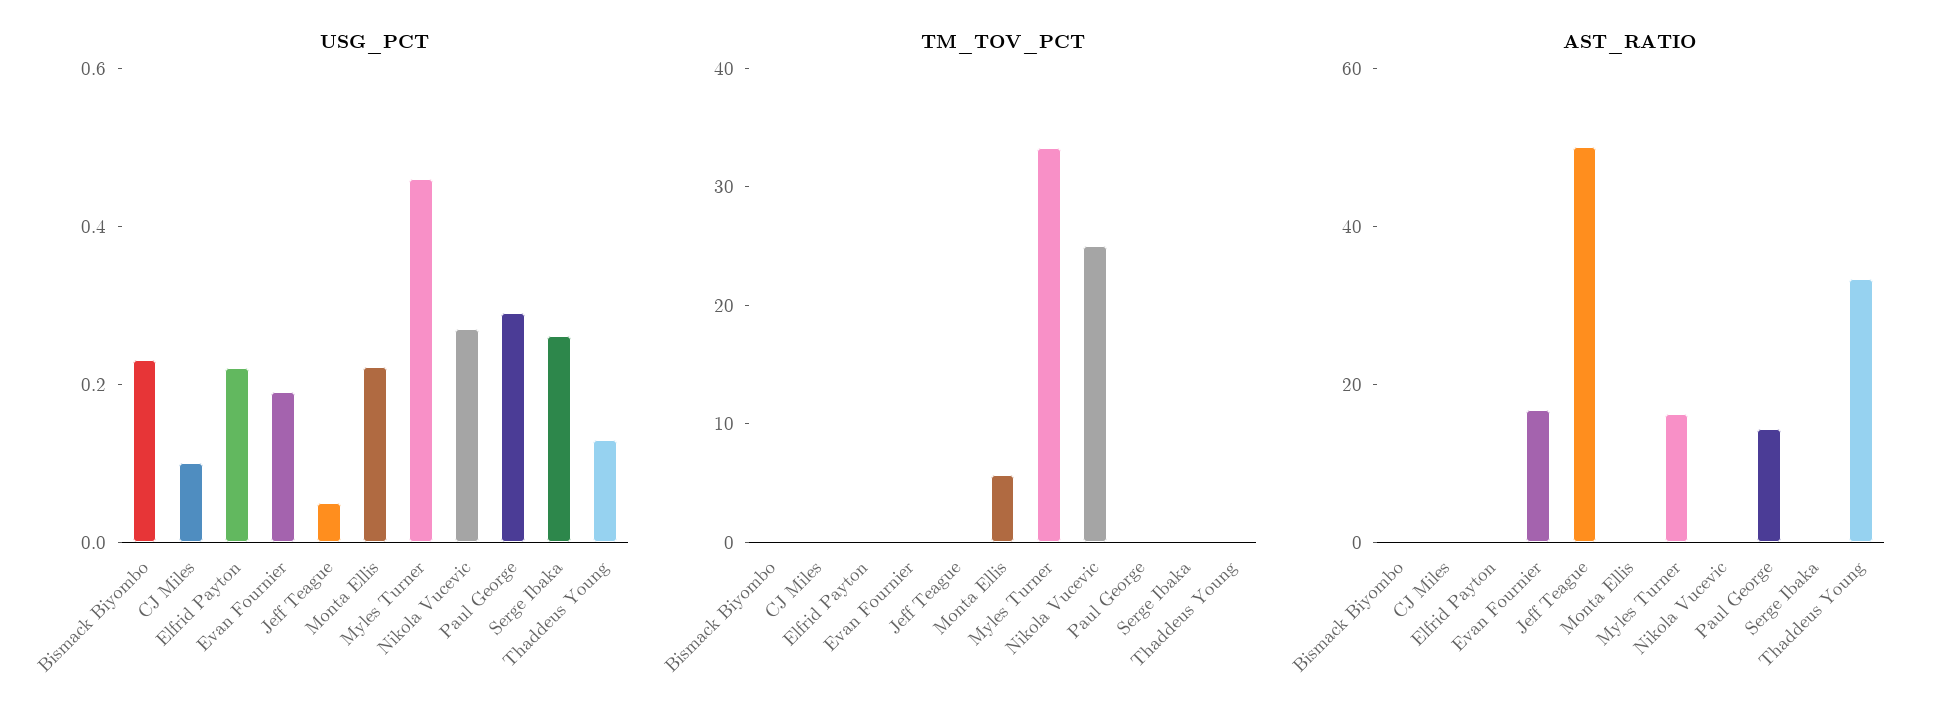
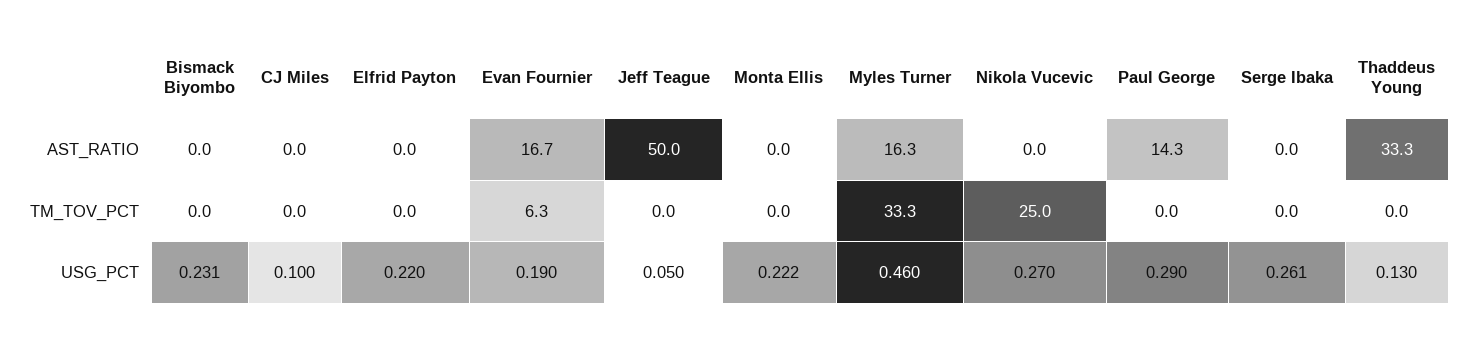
TM_TOV_PCT, Evan Fournier: 0 -> 6.3
TM_TOV_PCT, Monta Ellis: 6 -> 0

